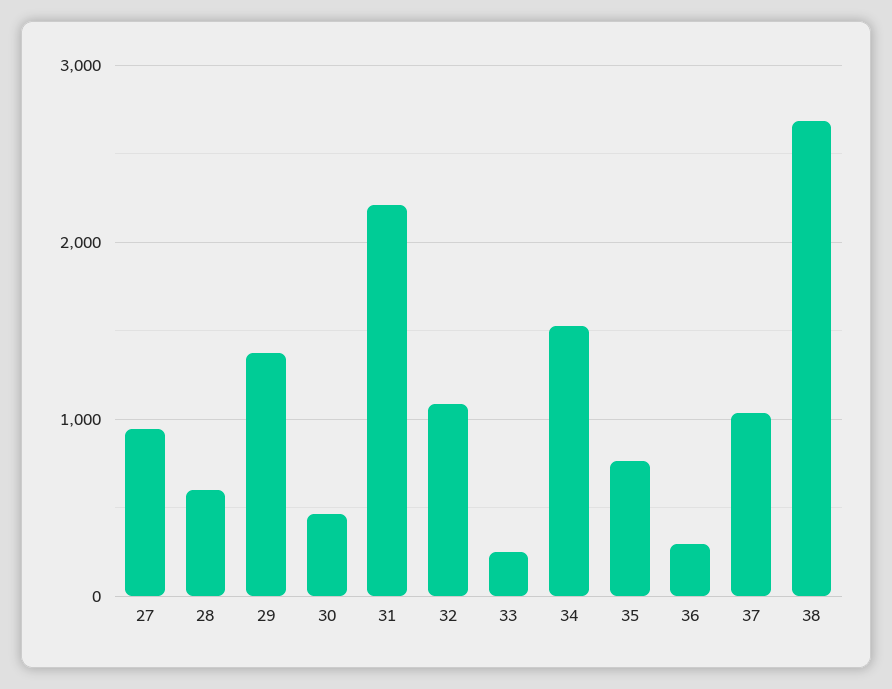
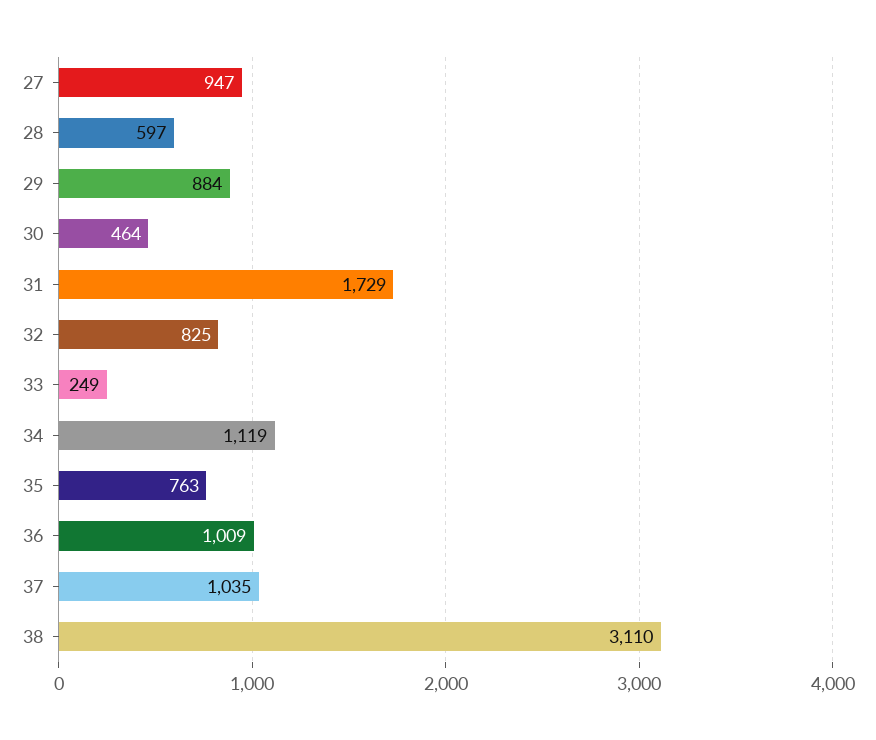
29: 1400 -> 884
31: 2200 -> 1729
32: 1100 -> 825
34: 1500 -> 1119
36: 300 -> 1009
38: 2700 -> 3110

